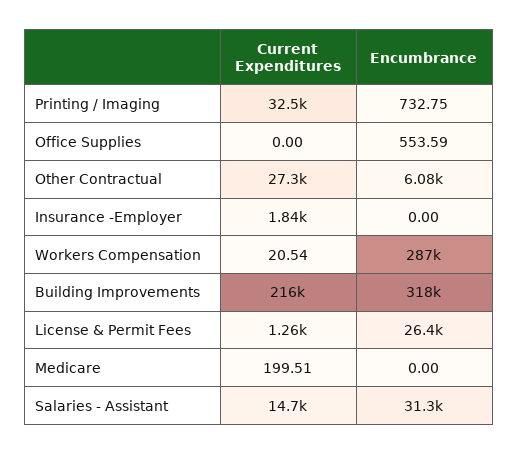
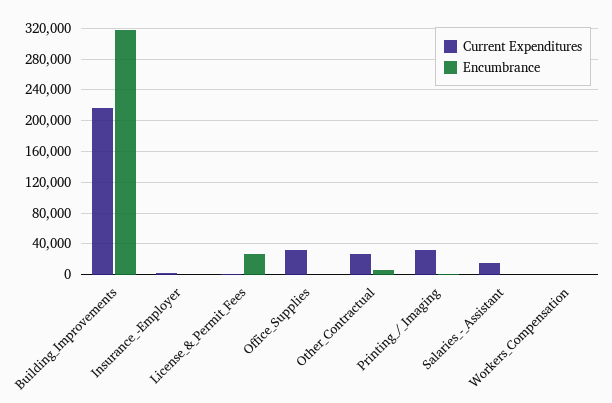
Current Expenditures, Office Supplies: 0 -> 30000
Encumbrance, Workers Compensation: 287000 -> 0
Current Expenditures, Medicare: 199.51 -> none
Encumbrance, Medicare: 0 -> none
Encumbrance, Salaries - Assistant: 31300 -> 0

